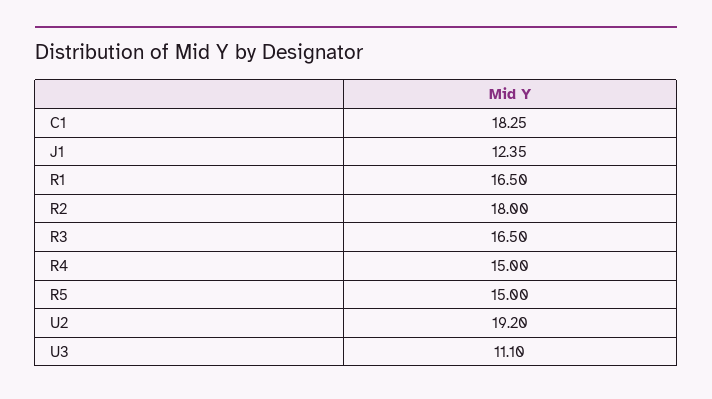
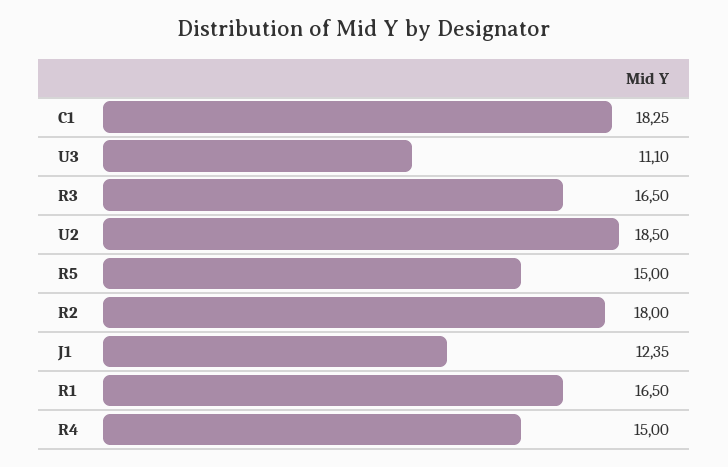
U2: 19.2 -> 18.5

